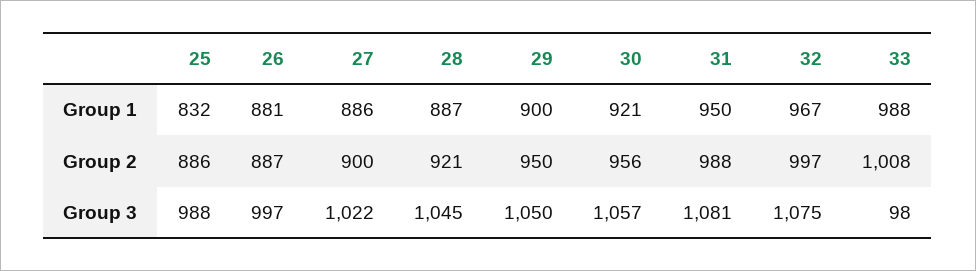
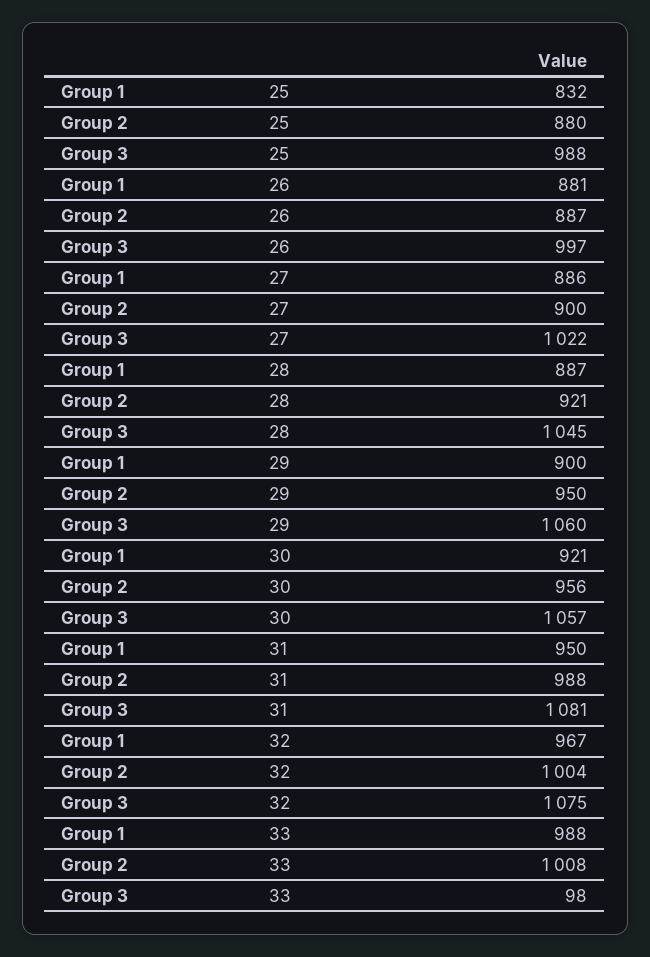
25, Group 2: 886 -> 880
32, Group 2: 997 -> 1004
29, Group 3: 1050 -> 1060

